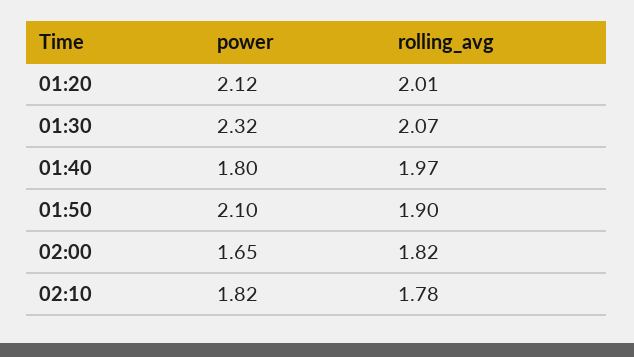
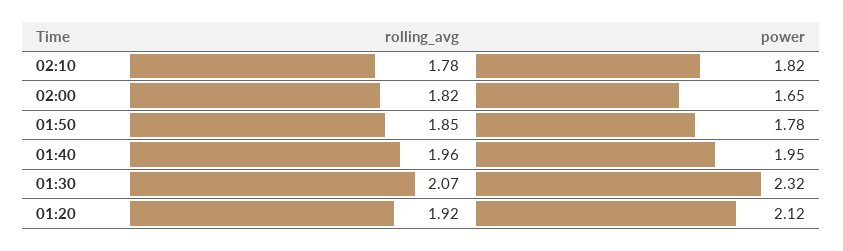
rolling_avg, 01:20: 2.01 -> 1.92
power, 01:40: 1.8 -> 1.95
rolling_avg, 01:40: 1.97 -> 1.96
power, 01:50: 2.1 -> 1.78
rolling_avg, 01:50: 1.9 -> 1.85

